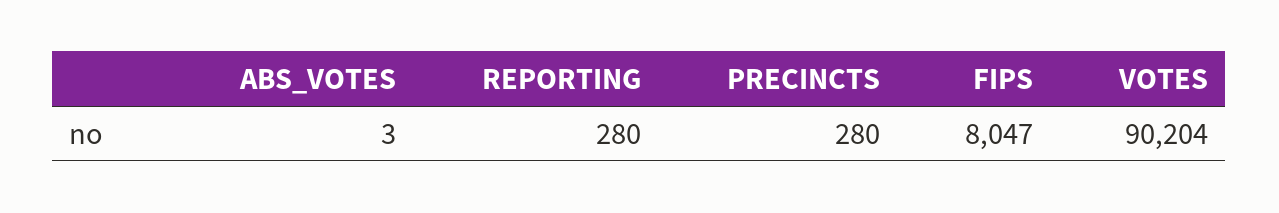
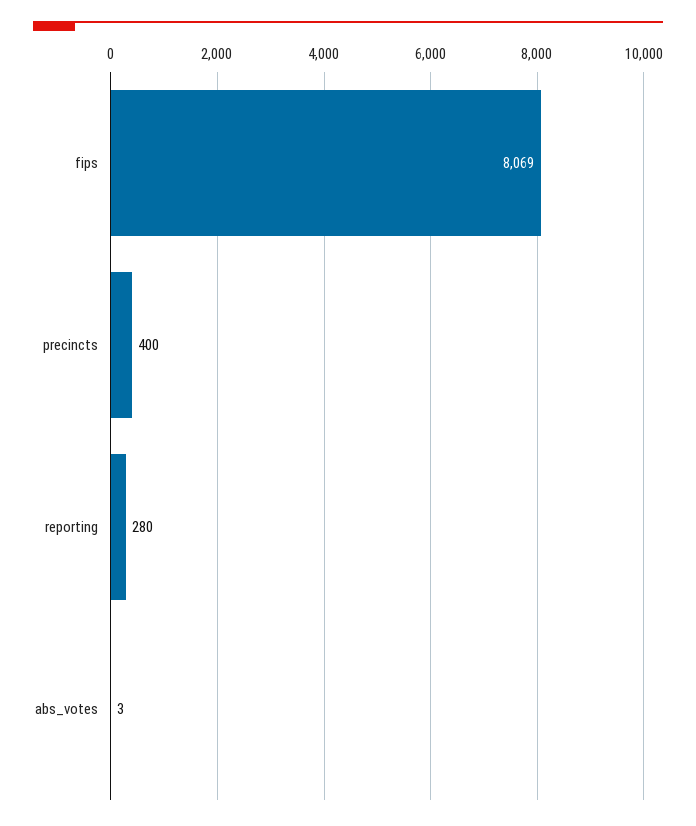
PRECINCTS: 280 -> 400
FIPS: 8047 -> 8069
VOTES: 90204 -> none

